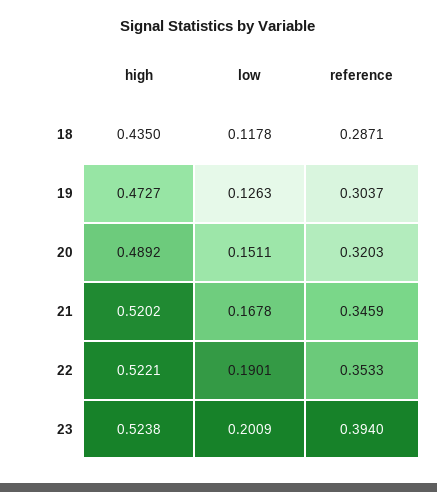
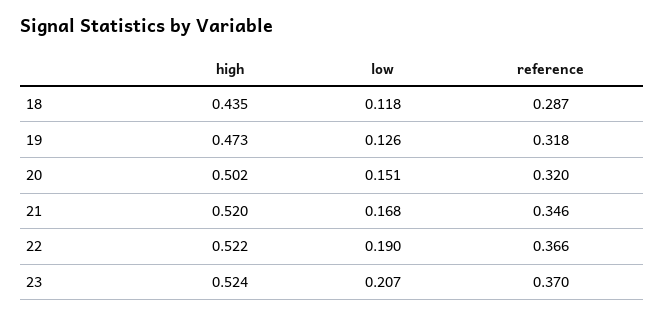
reference, 19: 0.3037 -> 0.318
high, 20: 0.4892 -> 0.502
reference, 22: 0.3533 -> 0.366
low, 23: 0.2009 -> 0.207
reference, 23: 0.394 -> 0.37

